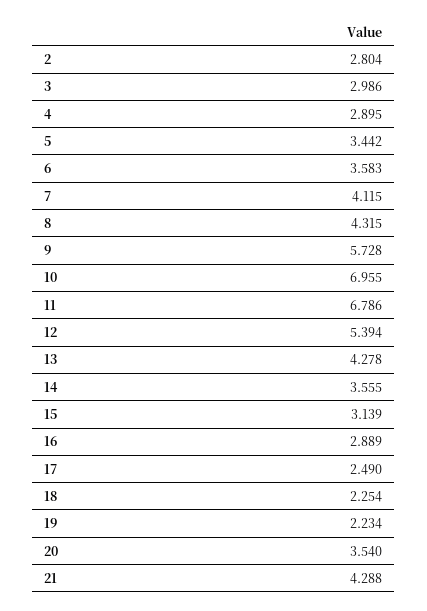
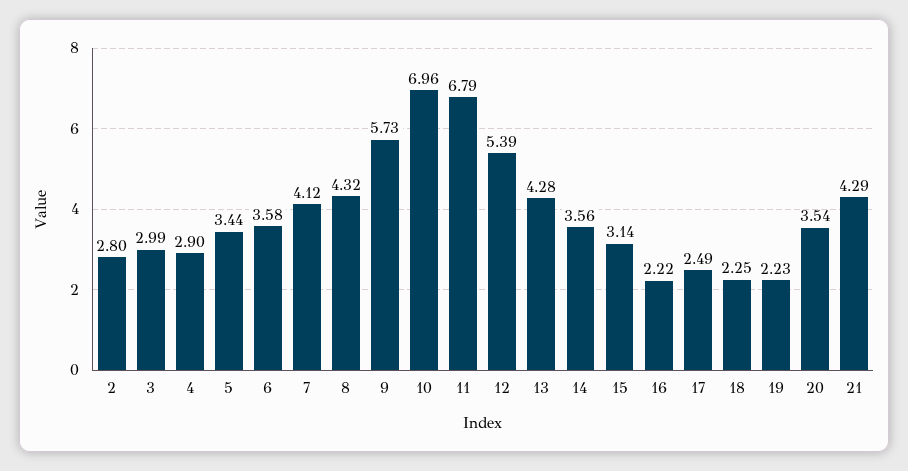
16: 2.889 -> 2.22

